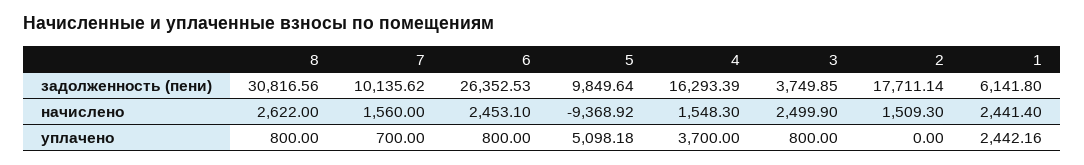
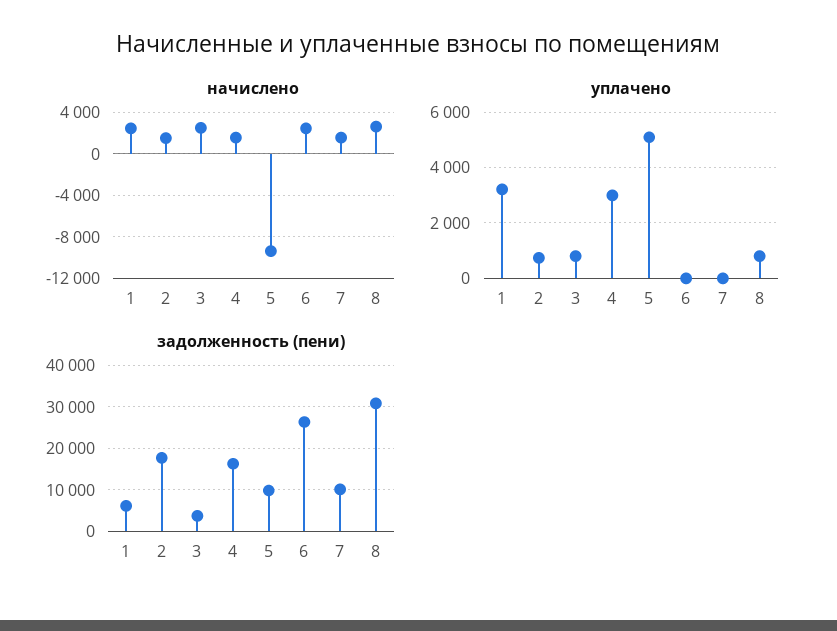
уплачено, 7: 700 -> 0
уплачено, 6: 800 -> 0
уплачено, 4: 3700 -> 3000
уплачено, 2: 0 -> 750
уплачено, 1: 2442.16 -> 3250

